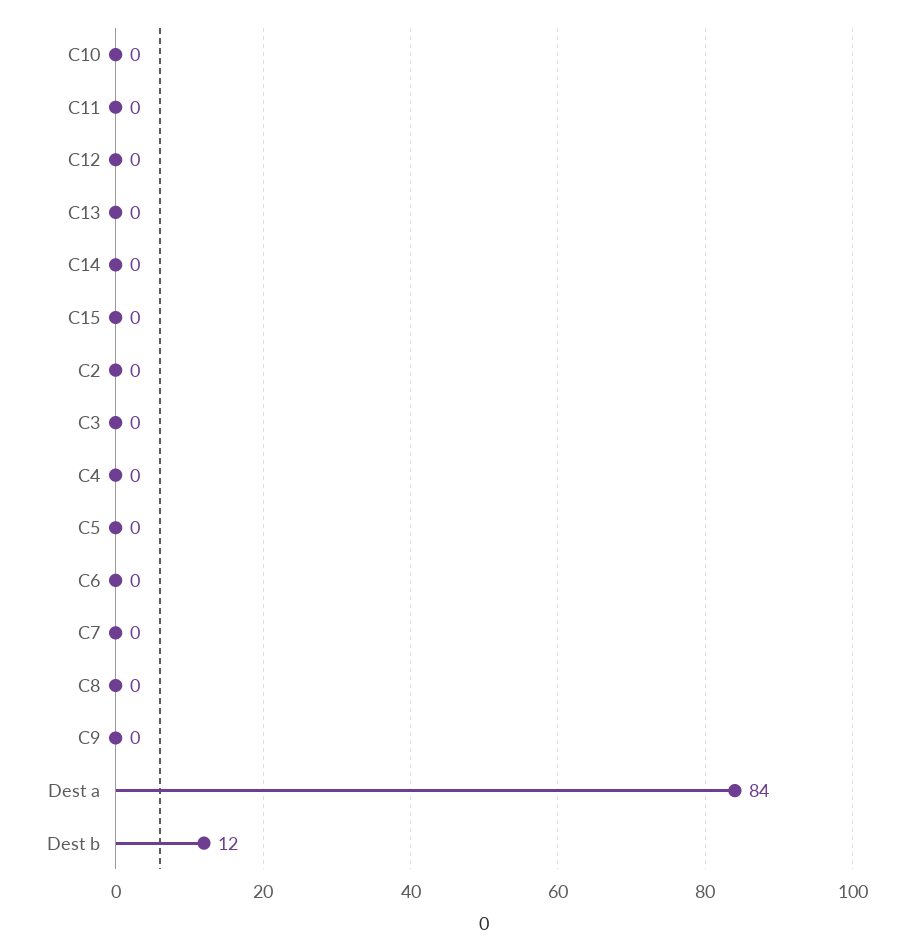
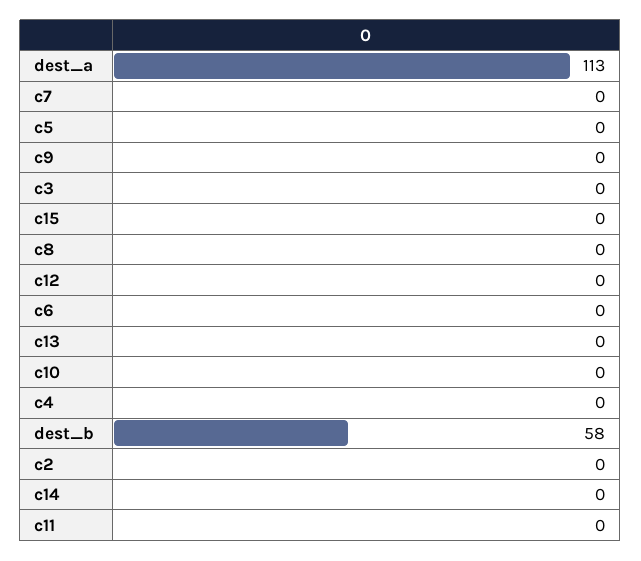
Dest a: 84 -> 113
Dest b: 12 -> 58

